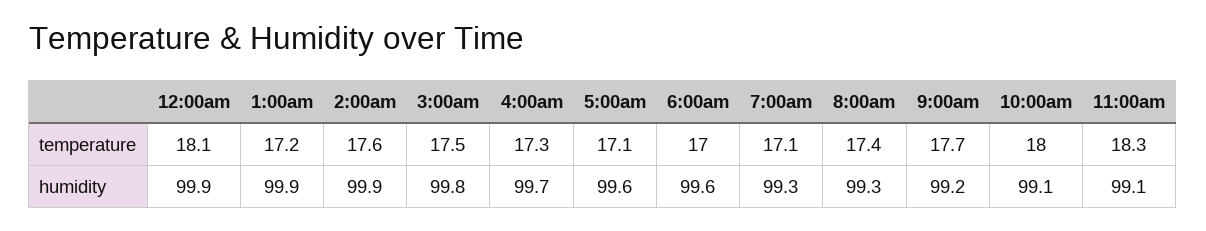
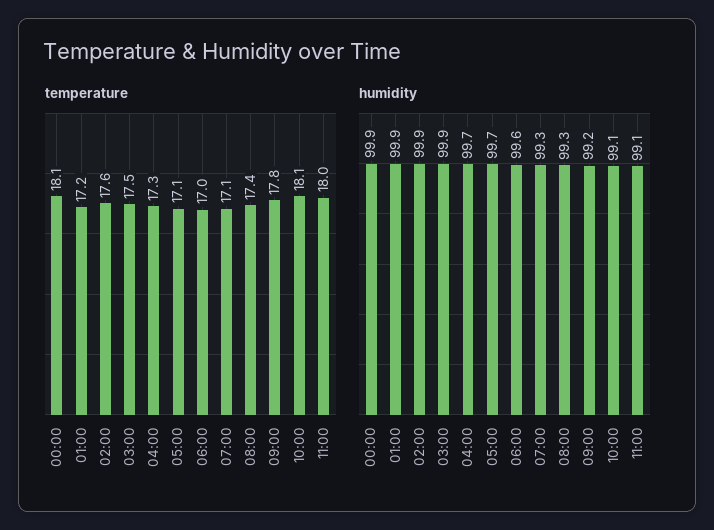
temperature, 9:00am: 17.7 -> 17.8
temperature, 10:00am: 18 -> 18.1
temperature, 11:00am: 18.3 -> 18
humidity, 3:00am: 99.8 -> 99.9
humidity, 5:00am: 99.6 -> 99.7

